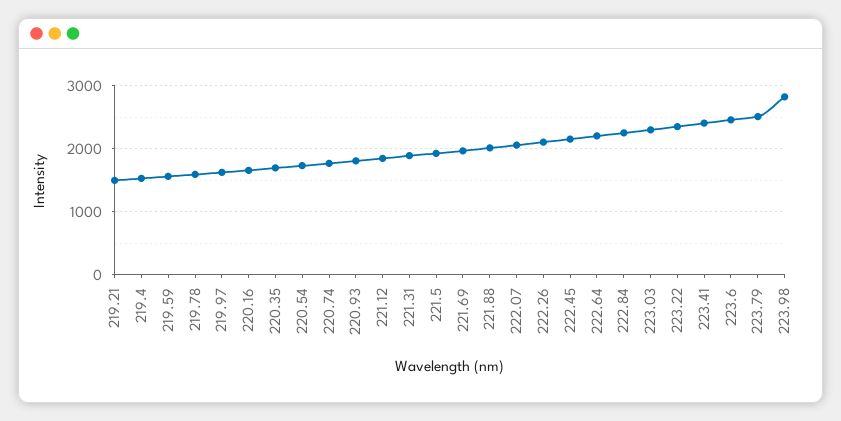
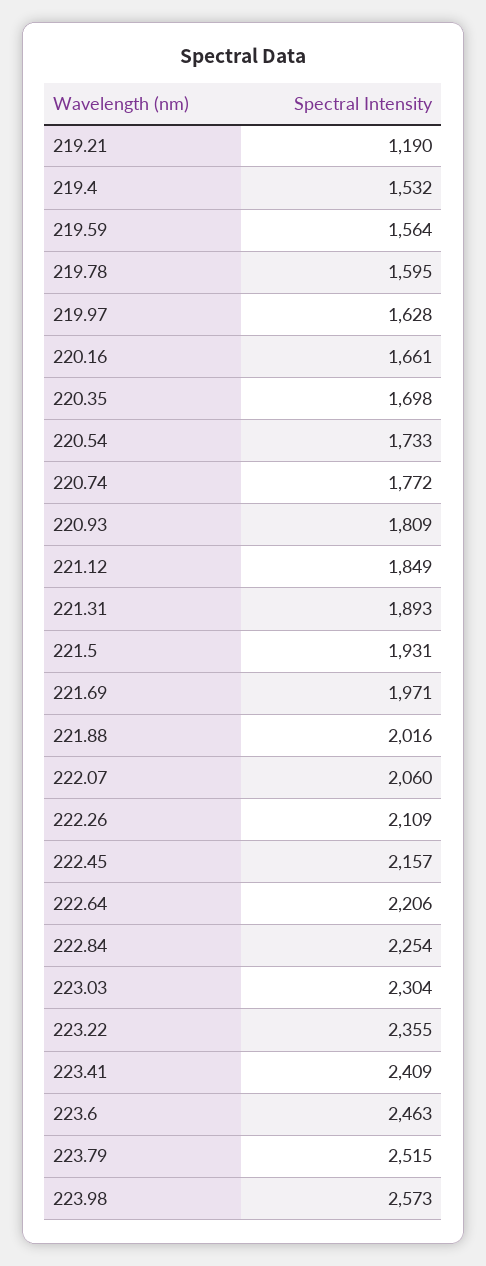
219.21: 1500 -> 1190
223.98: 2800 -> 2573

